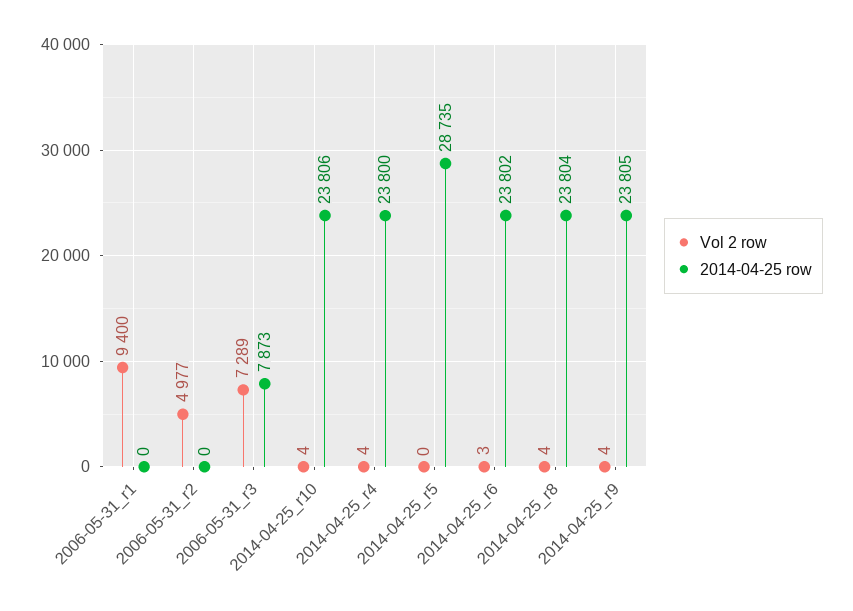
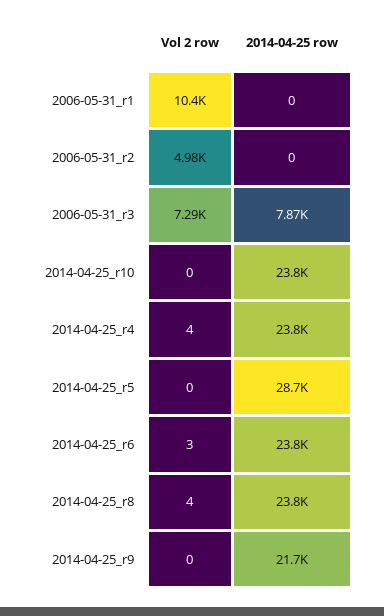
Vol 2 row, 2006-05-31_r1: 9400 -> 10400
Vol 2 row, 2014-04-25_r10: 4 -> 0
Vol 2 row, 2014-04-25_r9: 4 -> 0
2014-04-25 row, 2014-04-25_r9: 23805 -> 21700

